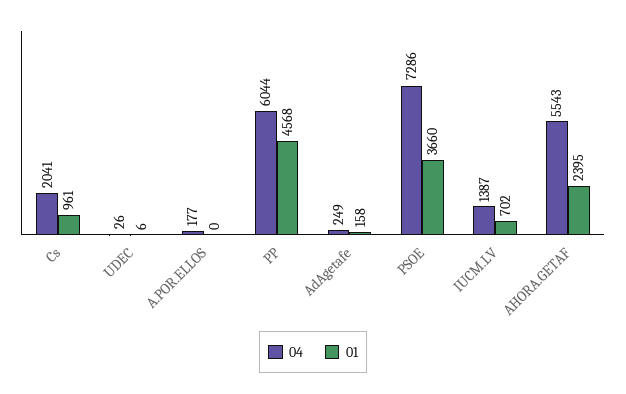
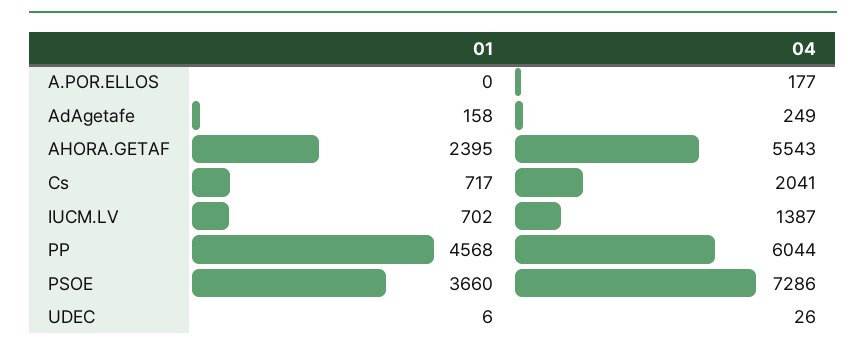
01, Cs: 961 -> 717

